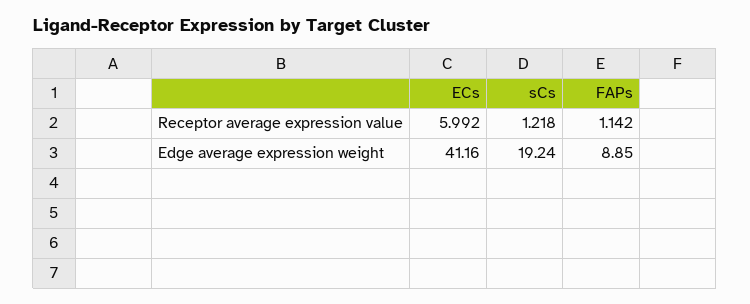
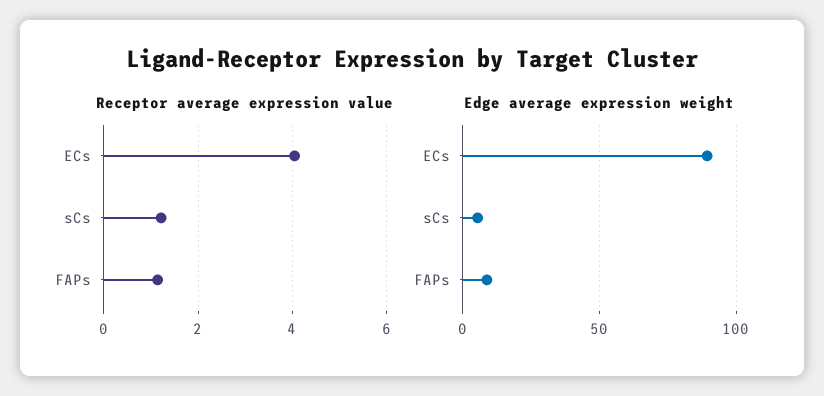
Receptor average expression value, ECs: 5.992 -> 4
Edge average expression weight, ECs: 41.16 -> 90
Edge average expression weight, sCs: 19.24 -> 5

